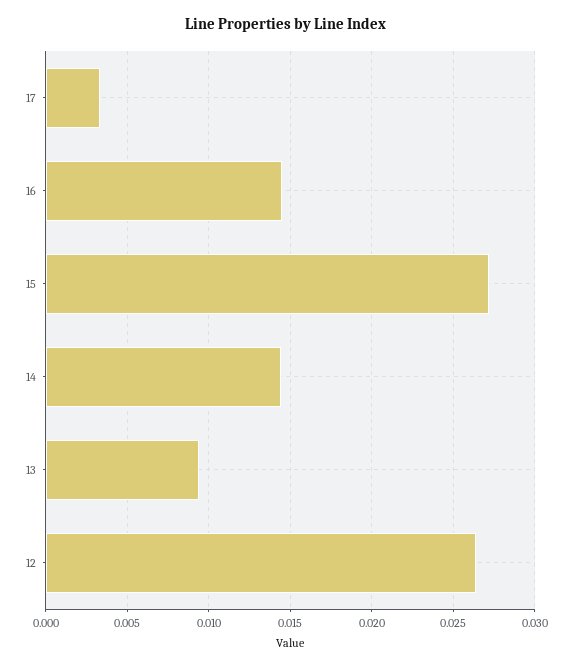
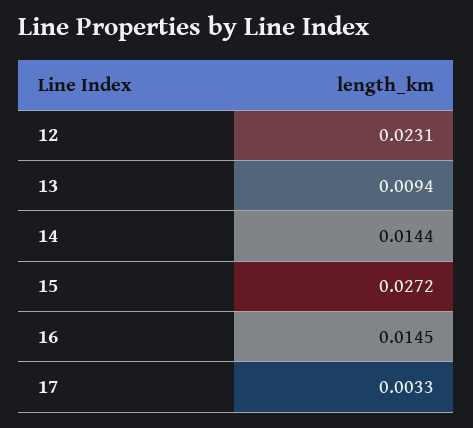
12: 0.0265 -> 0.0231

